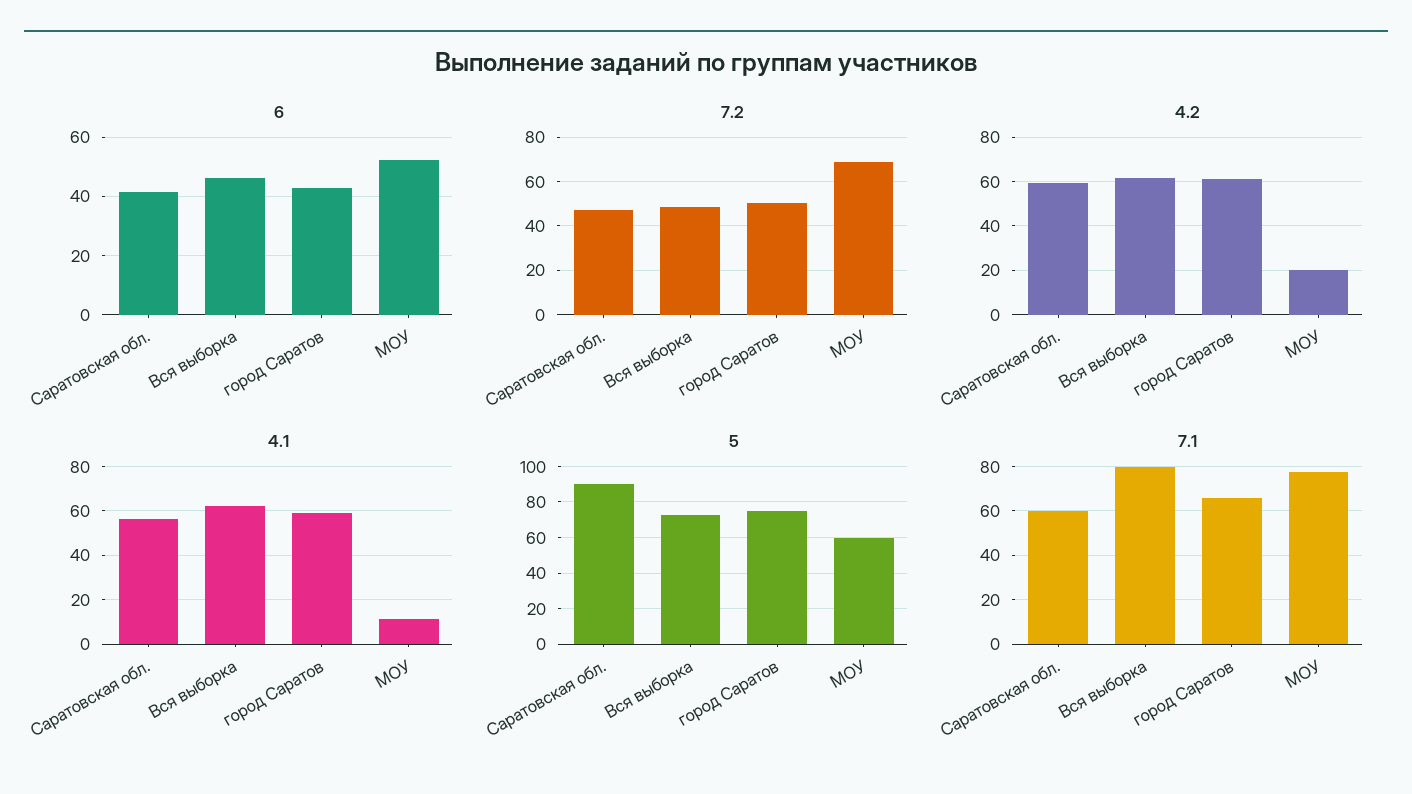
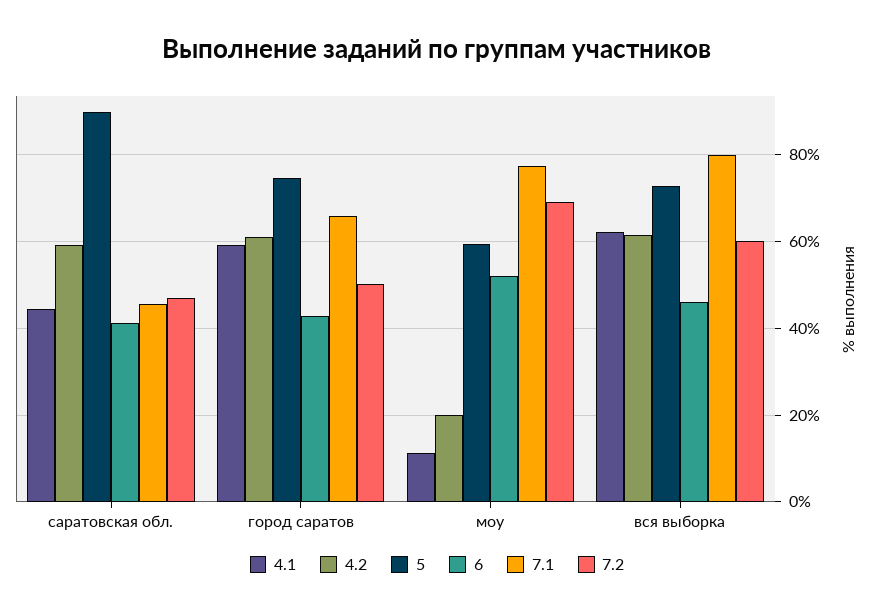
7.2, Вся выборка: 50 -> 60
4.1, Саратовская обл.: 55 -> 44
7.1, Саратовская обл.: 60 -> 46

